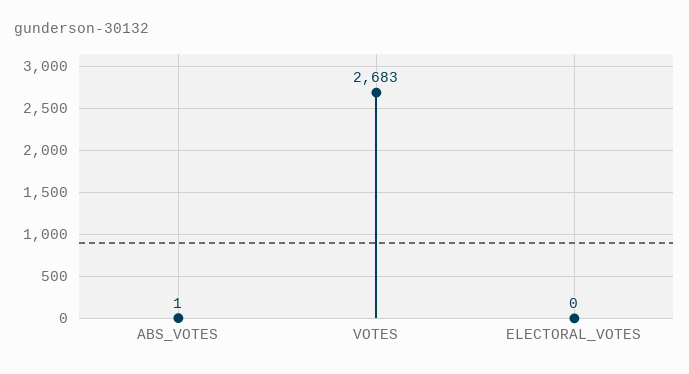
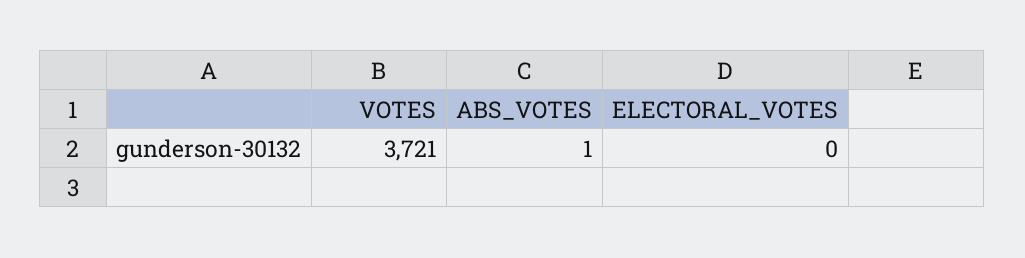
VOTES: 2683 -> 3721

